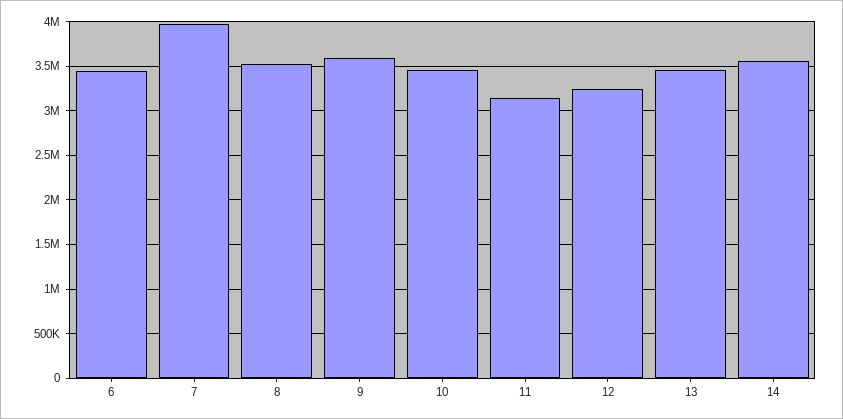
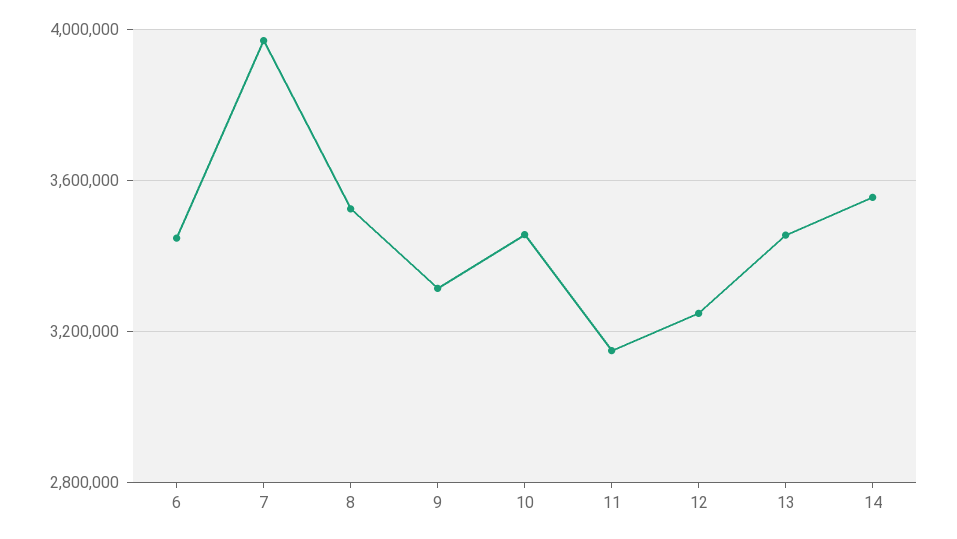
9: 3600000 -> 3300000

